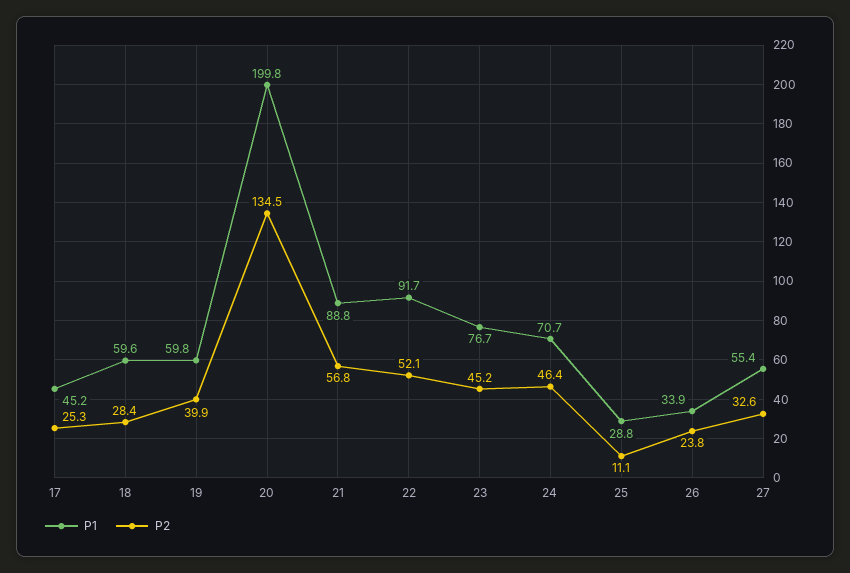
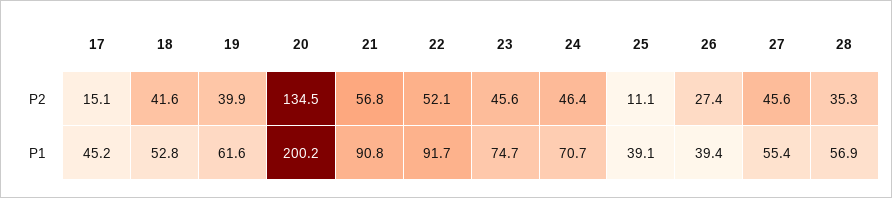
P2, 17: 25.3 -> 15.1
P1, 18: 59.6 -> 52.8
P2, 18: 28.4 -> 41.6
P1, 19: 59.8 -> 61.6
P1, 20: 199.8 -> 200.2
P1, 21: 88.8 -> 90.8
P1, 23: 76.7 -> 74.7
P2, 23: 45.2 -> 45.6
P1, 25: 28.8 -> 39.1
P1, 26: 33.9 -> 39.4
P2, 26: 23.8 -> 27.4
P2, 27: 32.6 -> 45.6
P2, 28: none -> 35.3
P1, 28: none -> 56.9

